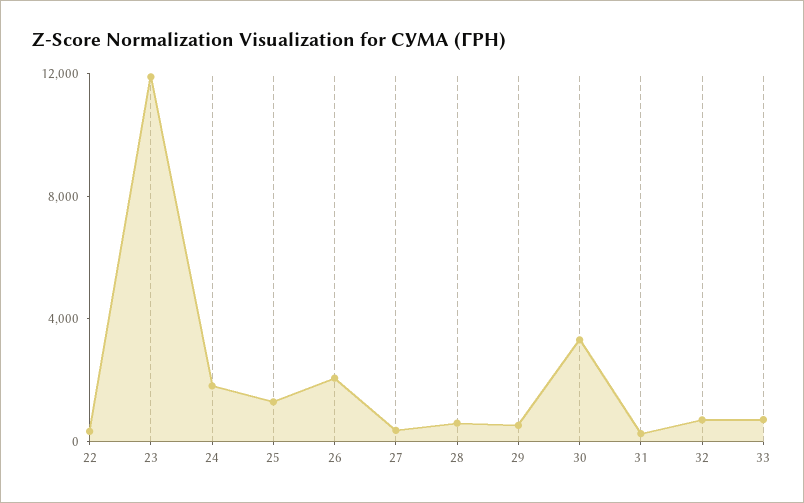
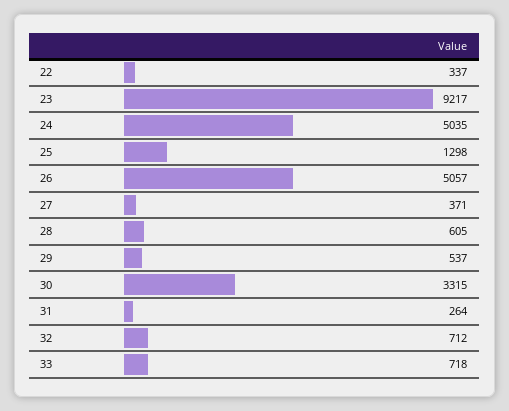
23: 12000 -> 9217
24: 2000 -> 5035
26: 2000 -> 5057

